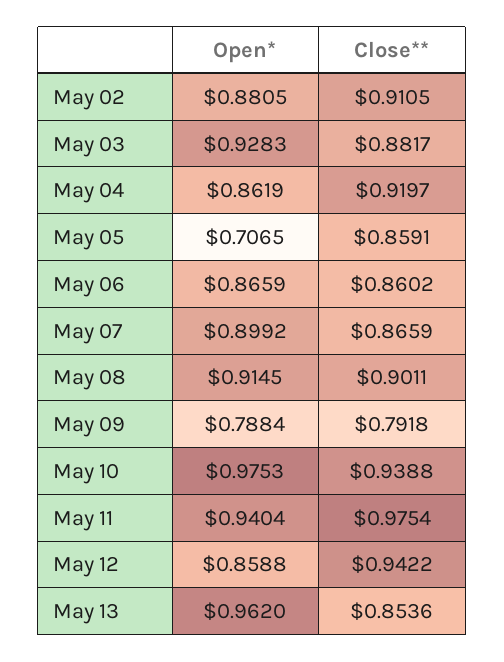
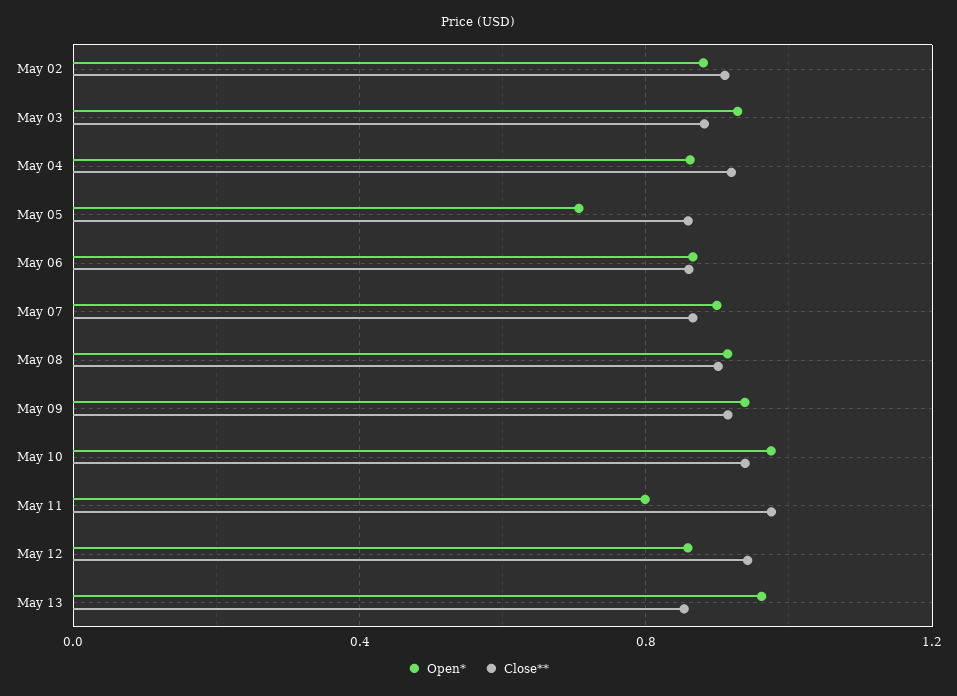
Open*, May 09: 0.7884 -> 0.95
Close**, May 09: 0.7918 -> 0.9
Open*, May 11: 0.9404 -> 0.8

